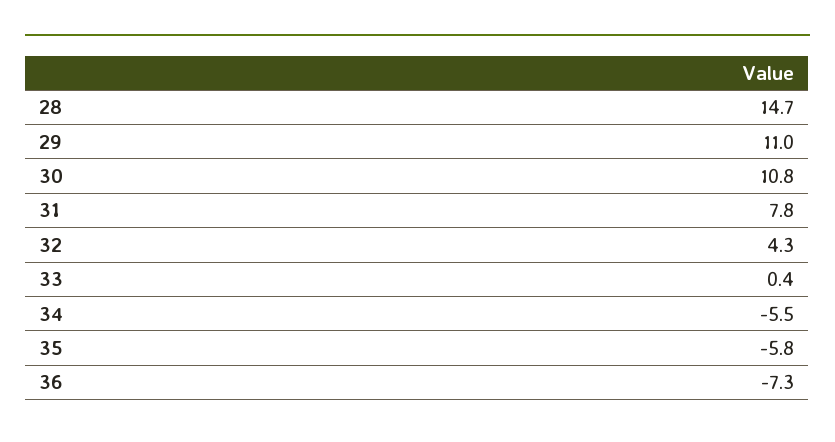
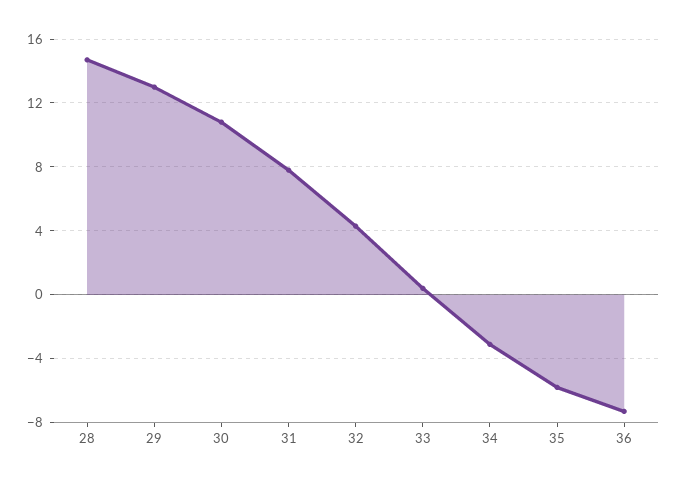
29: 11 -> 13
34: -5.5 -> -3

